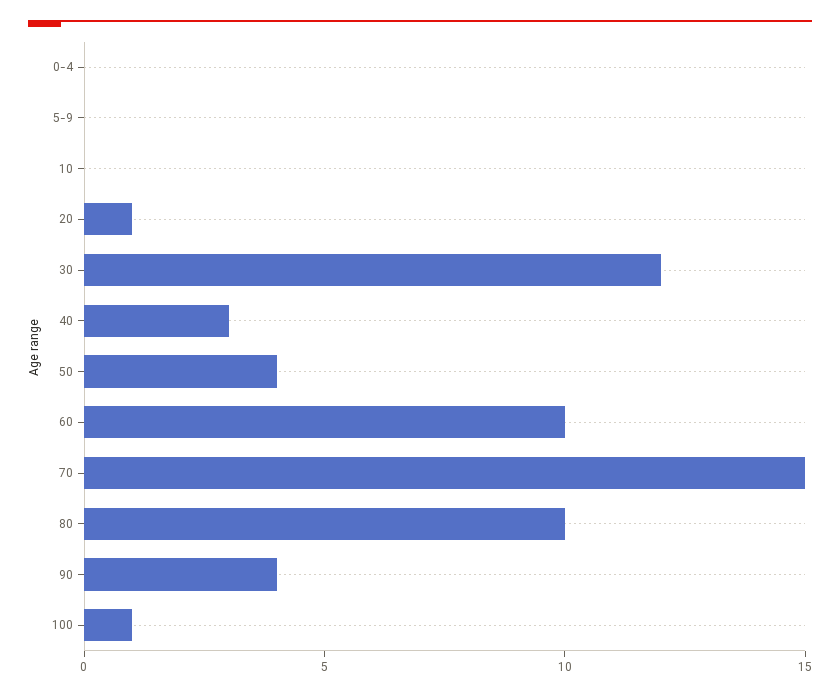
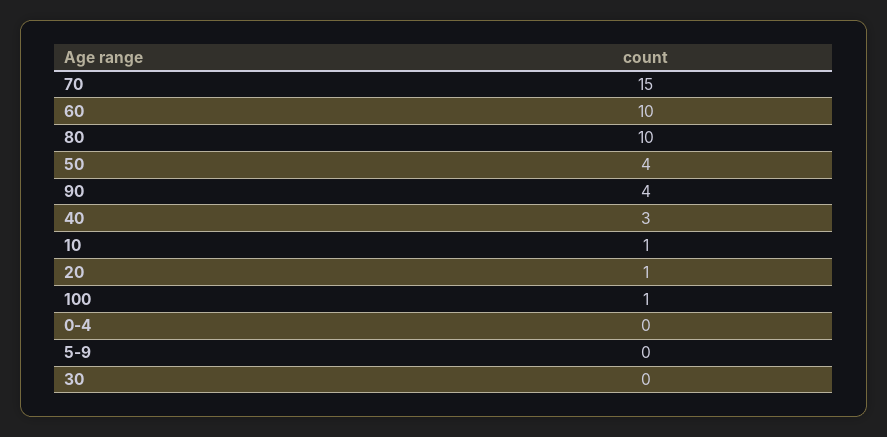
10: 0 -> 1
30: 12 -> 0

